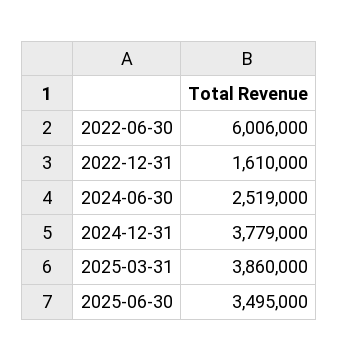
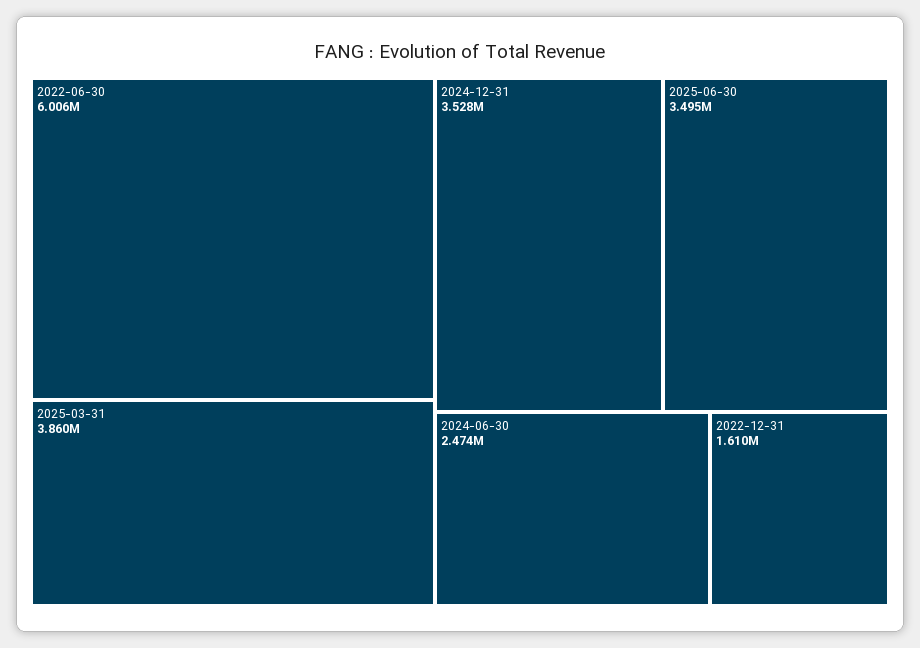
2024-06-30: 2519000 -> 2474000
2024-12-31: 3779000 -> 3528000

